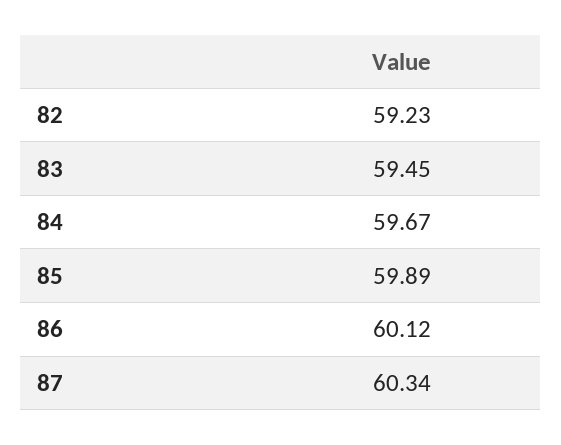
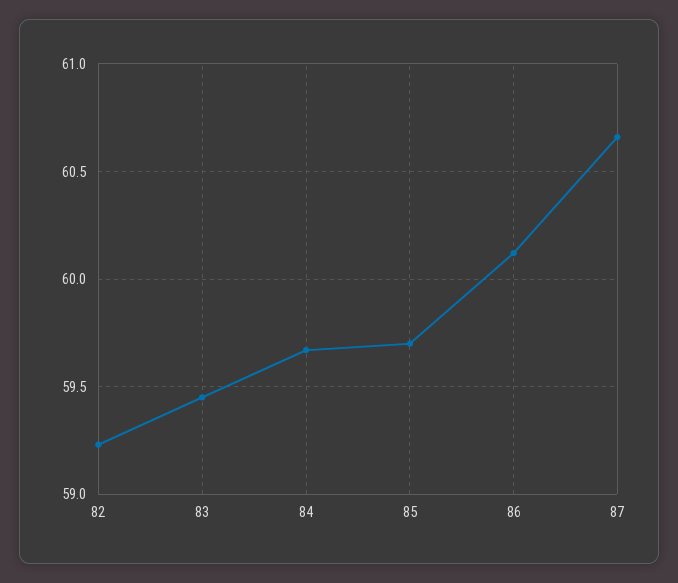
85: 59.89 -> 59.7
87: 60.34 -> 60.65

